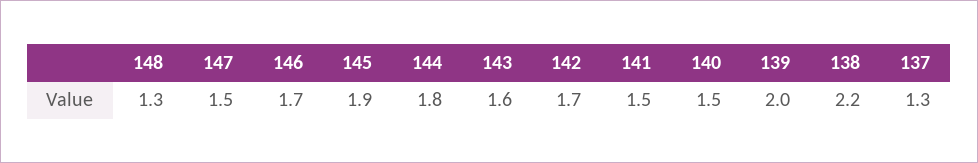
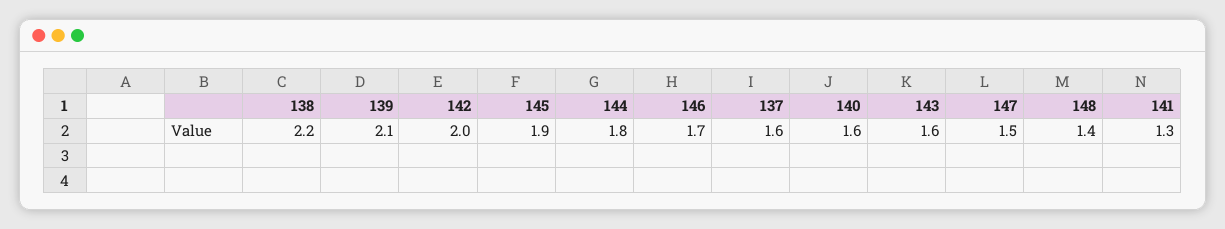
148: 1.3 -> 1.4
142: 1.7 -> 2
141: 1.5 -> 1.3
140: 1.5 -> 1.6
139: 2 -> 2.1
137: 1.3 -> 1.6

